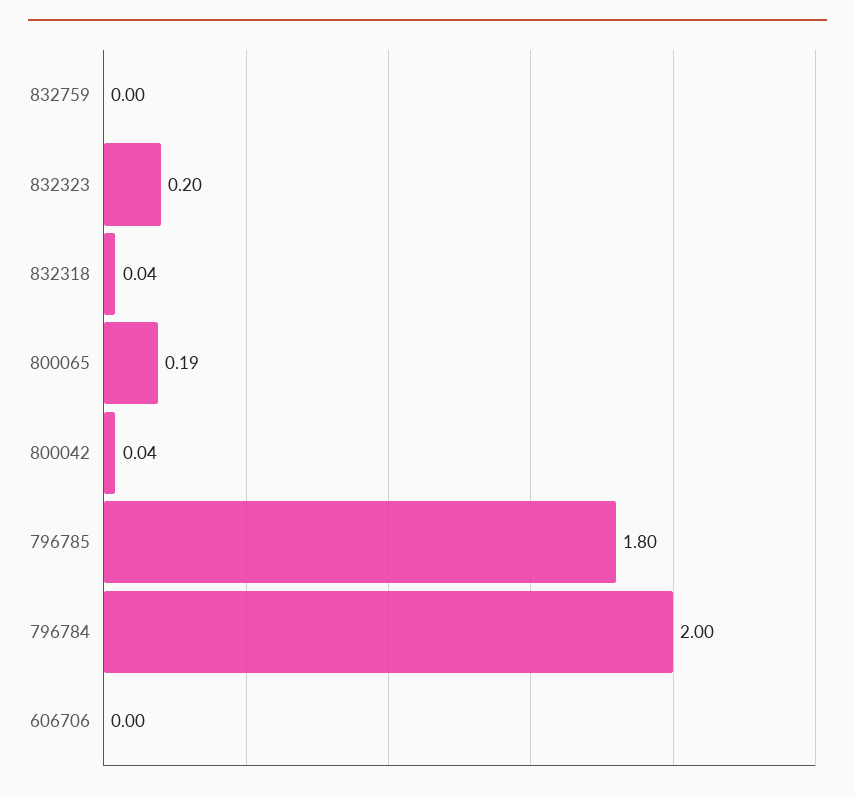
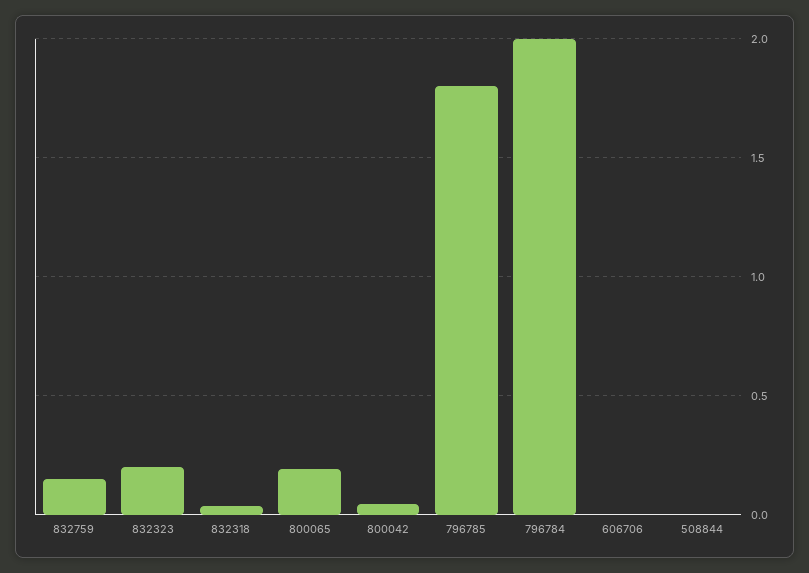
832759: 0 -> 0.15
508844: none -> 0

